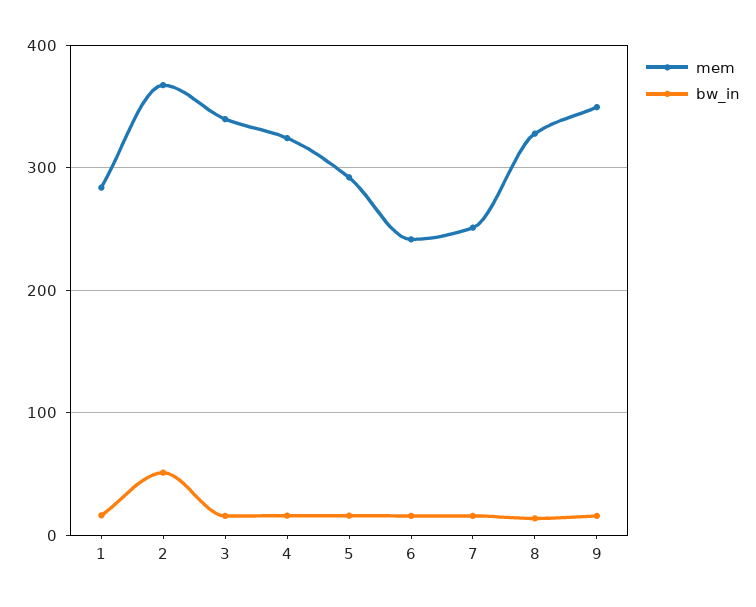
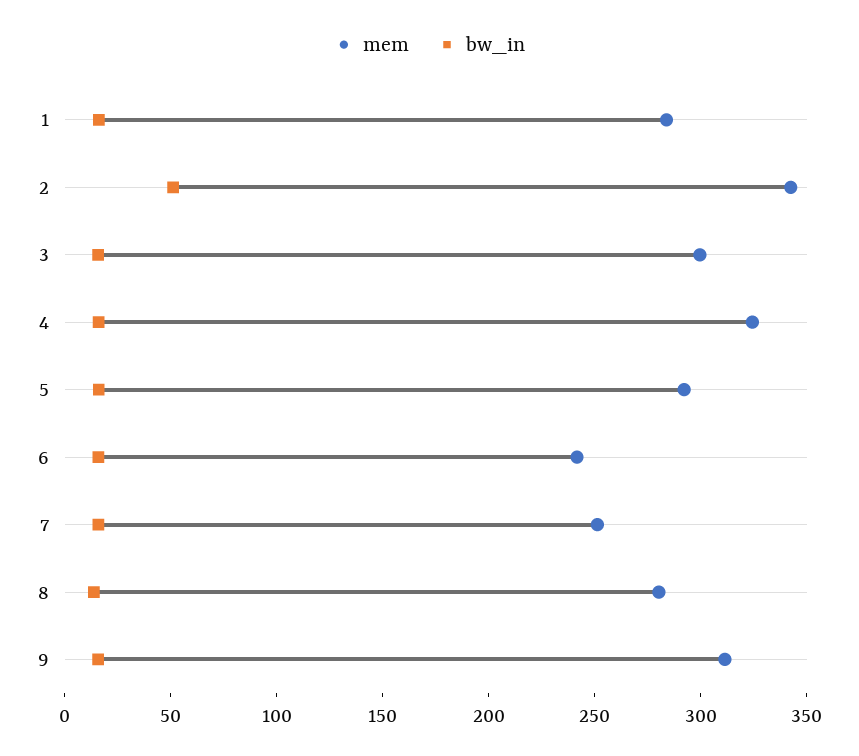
mem, 2: 370 -> 340
mem, 3: 340 -> 300
mem, 8: 330 -> 280
mem, 9: 350 -> 310

